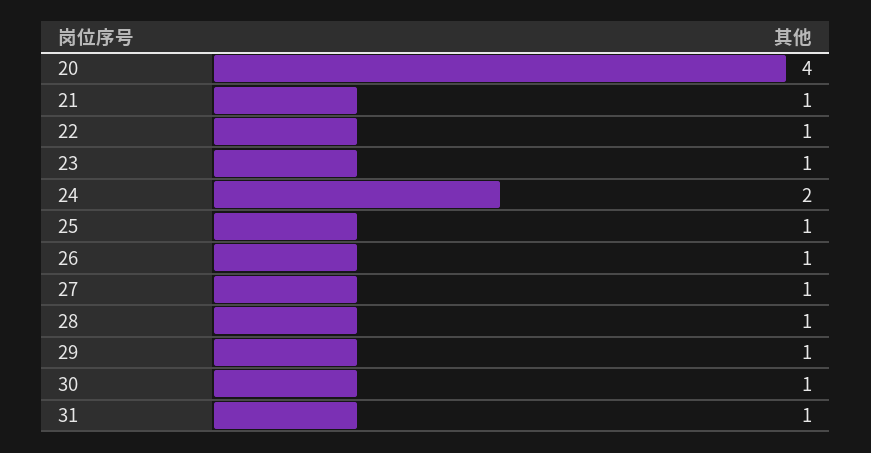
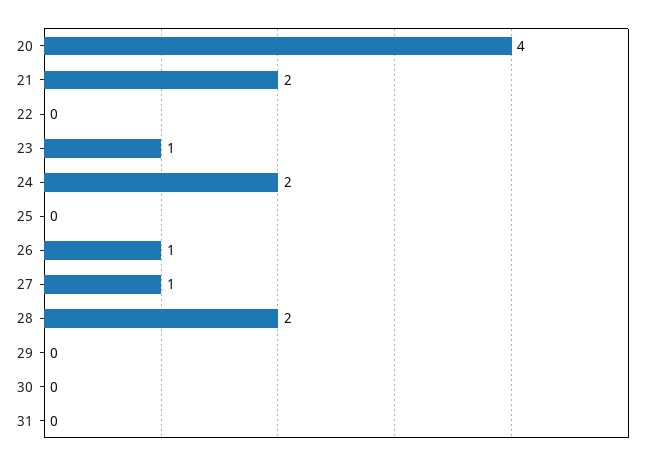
21: 1 -> 2
22: 1 -> 0
25: 1 -> 0
28: 1 -> 2
29: 1 -> 0
30: 1 -> 0
31: 1 -> 0

